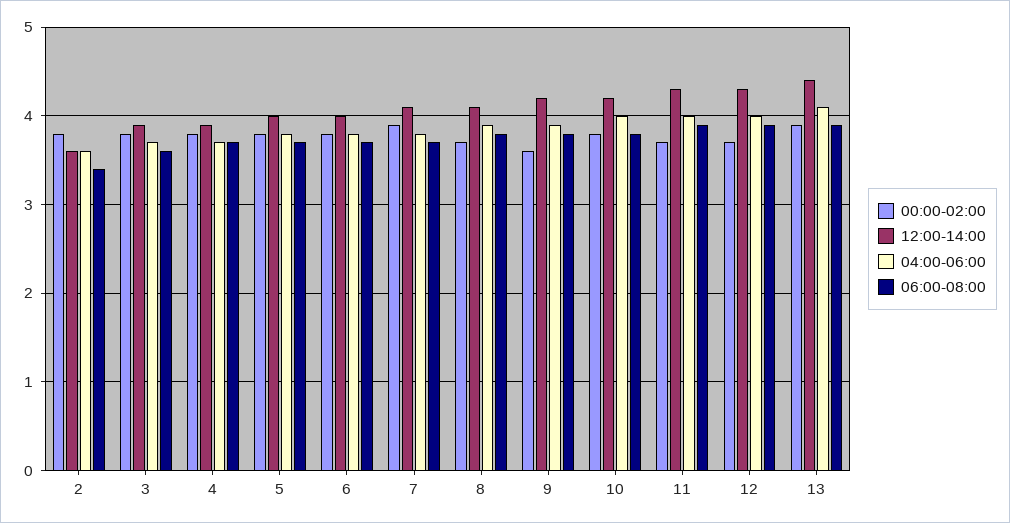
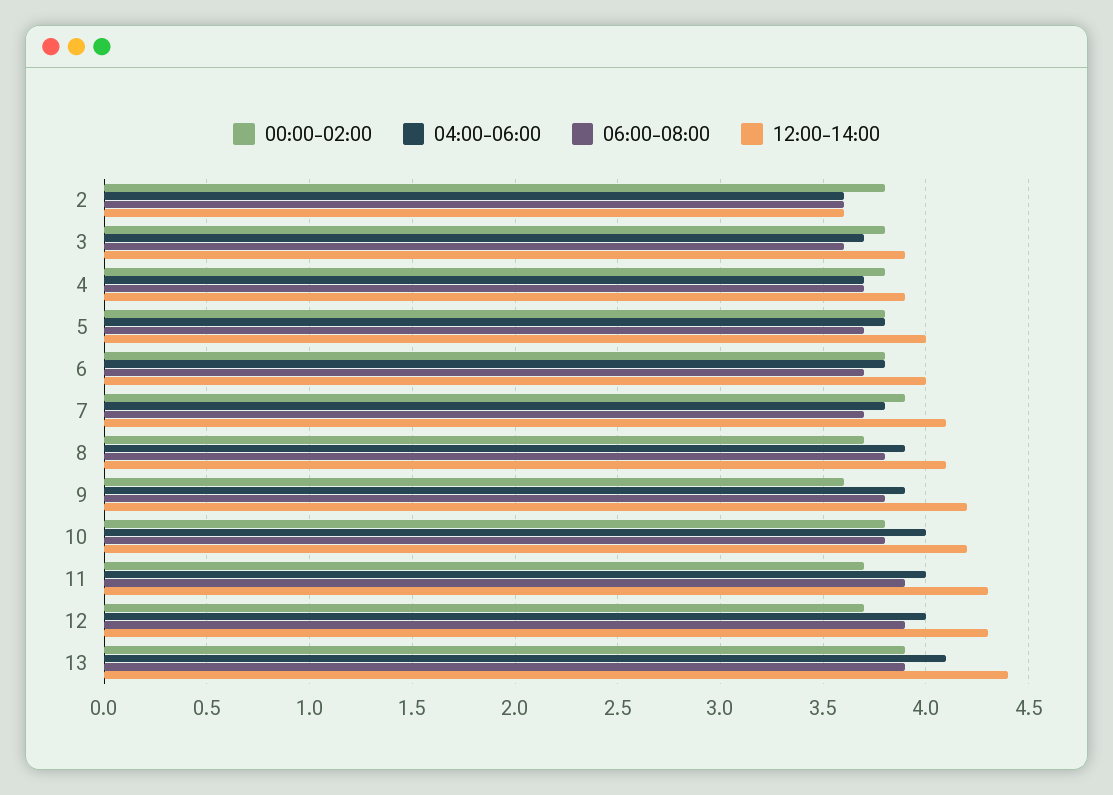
06:00-08:00, 2: 3.4 -> 3.6

